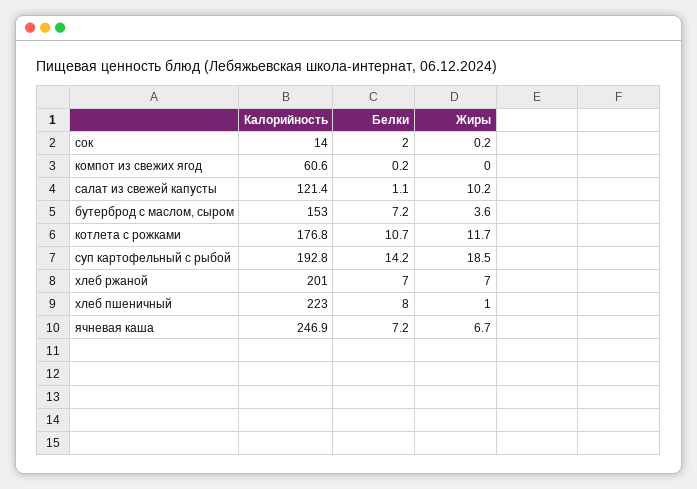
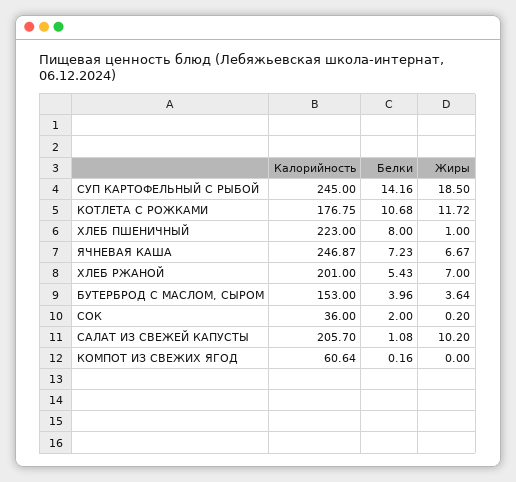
Калорийность, сок: 14 -> 36
Калорийность, салат из свежей капусты: 121.4 -> 205.7
Белки, бутерброд с маслом, сыром: 7.2 -> 3.96
Калорийность, суп картофельный с рыбой: 192.8 -> 245
Белки, хлеб ржаной: 7 -> 5.43

